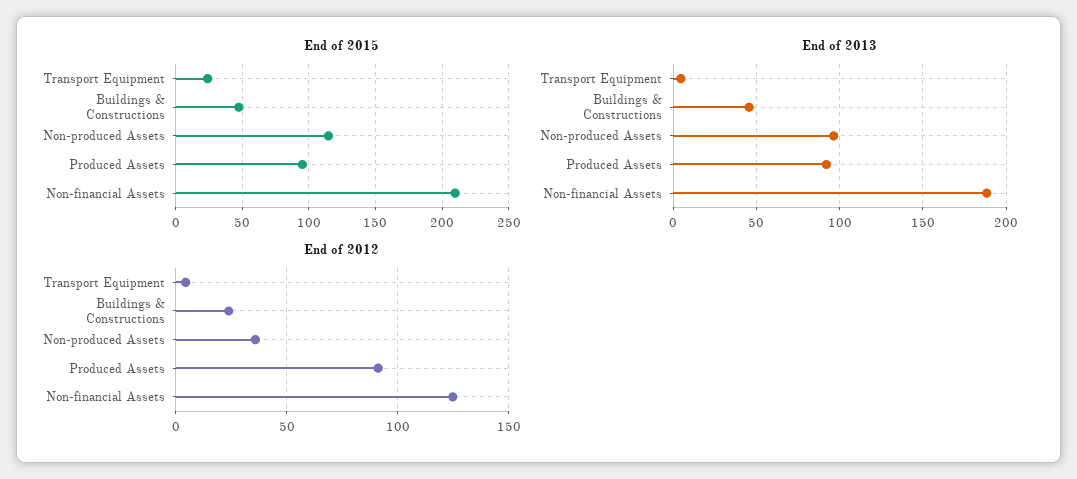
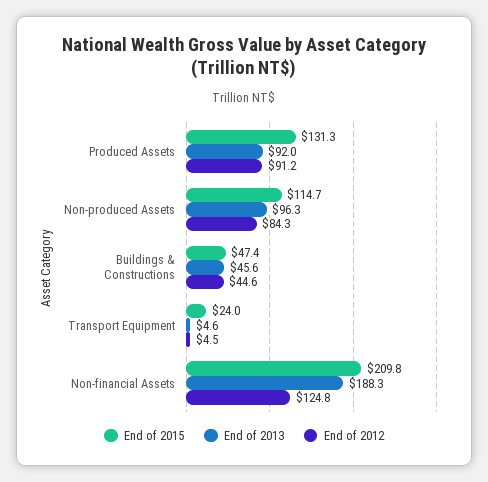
End of 2015, Produced Assets: 95 -> 131.3
End of 2012, Buildings & Constructions: 25 -> 44.6
End of 2012, Non-produced Assets: 35 -> 84.3

